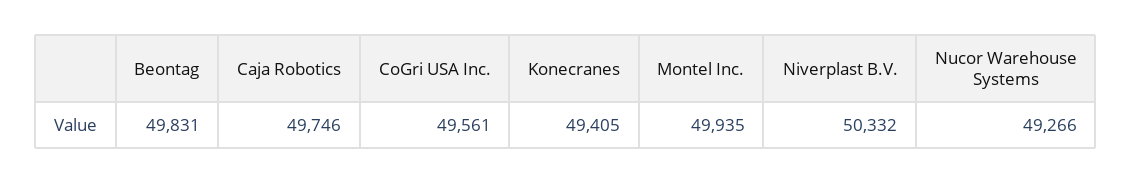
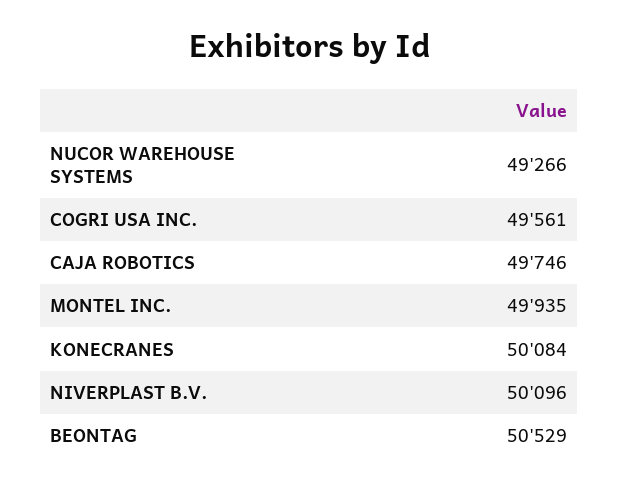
Beontag: 49831 -> 50529
Konecranes: 49405 -> 50084
Niverplast B.V.: 50332 -> 50096

